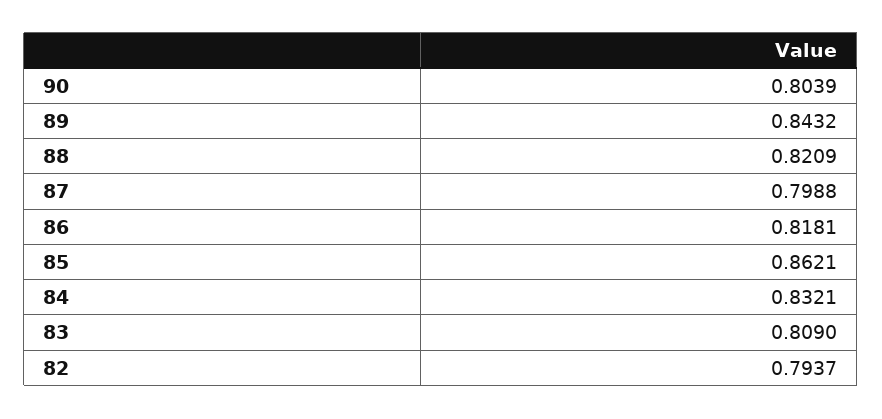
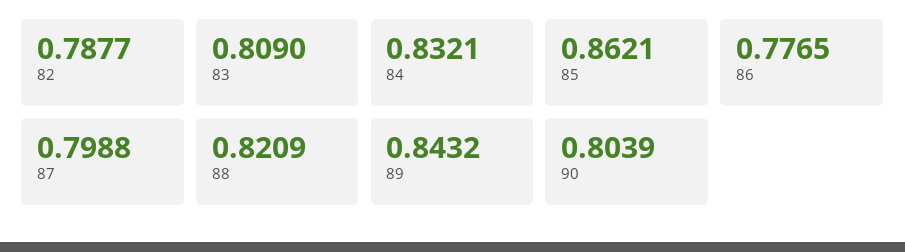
86: 0.8181 -> 0.7765
82: 0.7937 -> 0.7877

